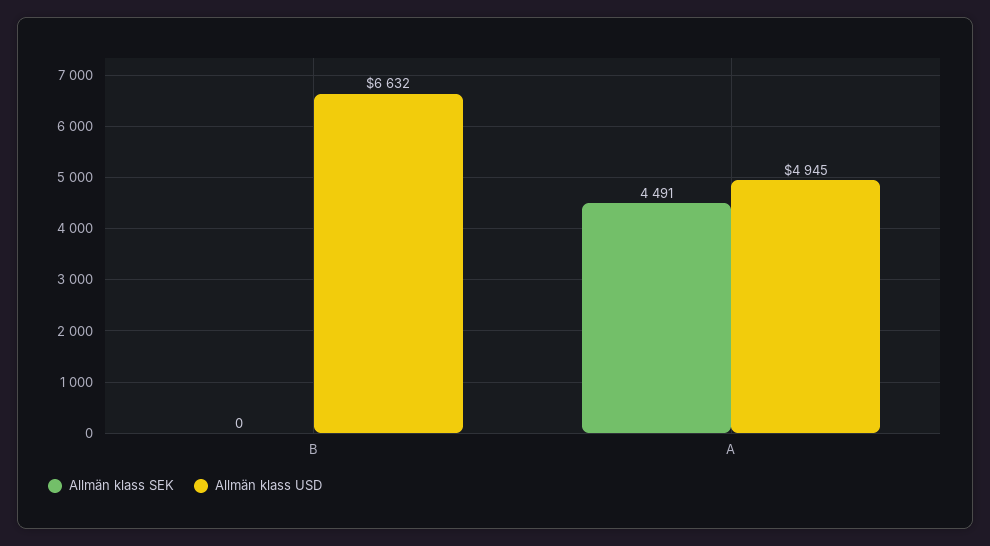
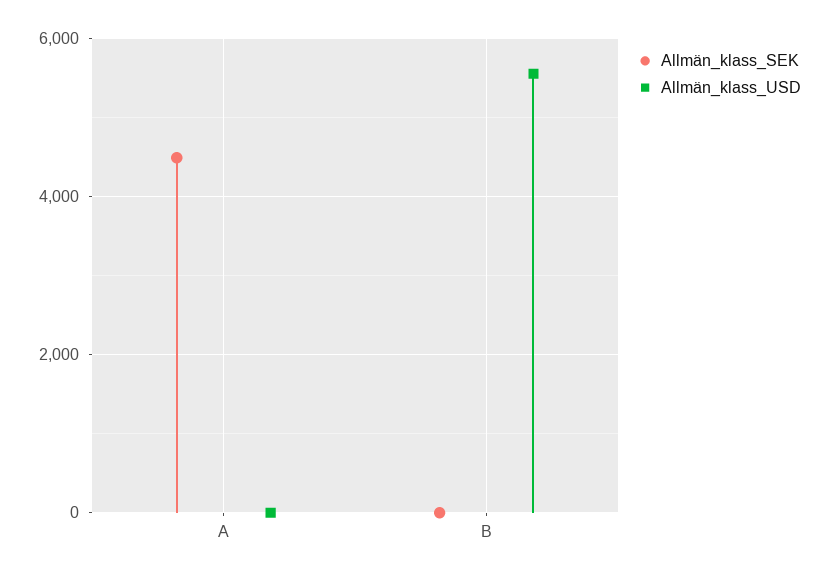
Allmän klass USD, B: 6632 -> 5600
Allmän klass USD, A: 4945 -> 0

